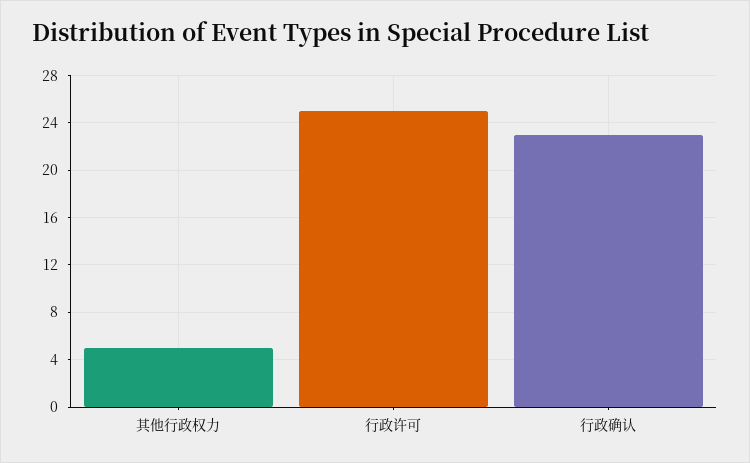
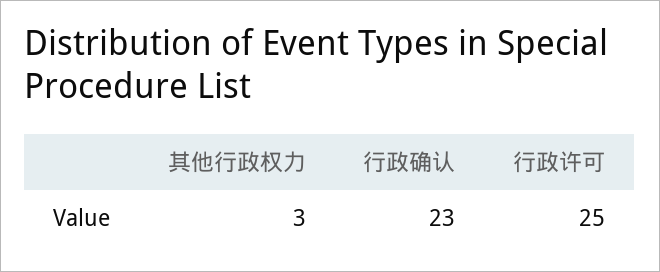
其他行政权力: 5 -> 3

